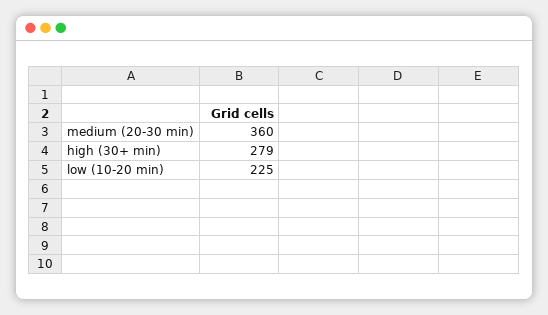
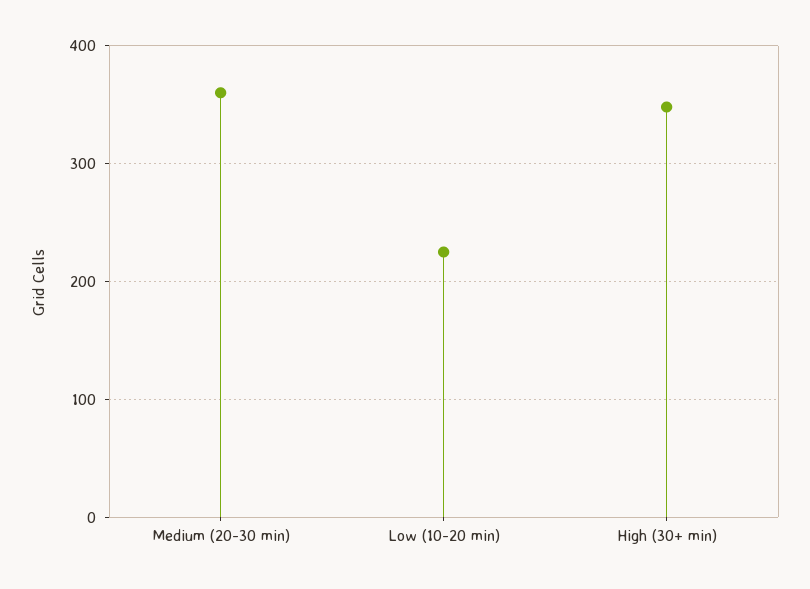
high (30+ min): 279 -> 350

